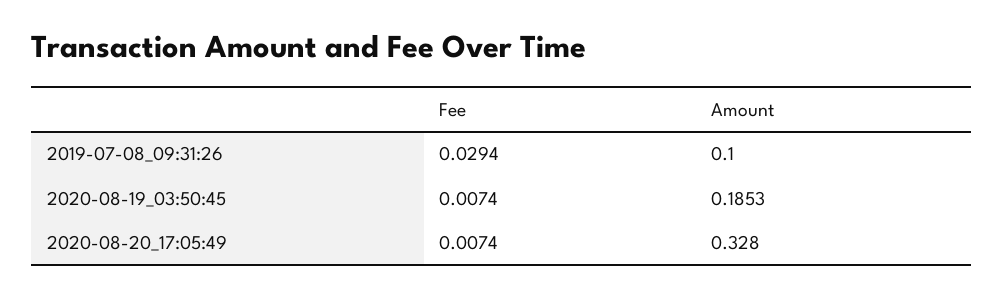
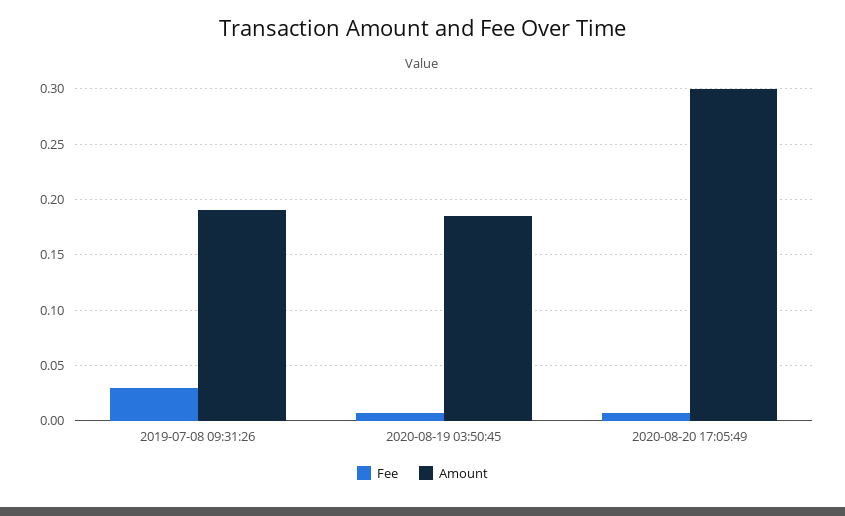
Amount, 2019-07-08_09:31:26: 0.1 -> 0.19
Amount, 2020-08-20_17:05:49: 0.328 -> 0.3

